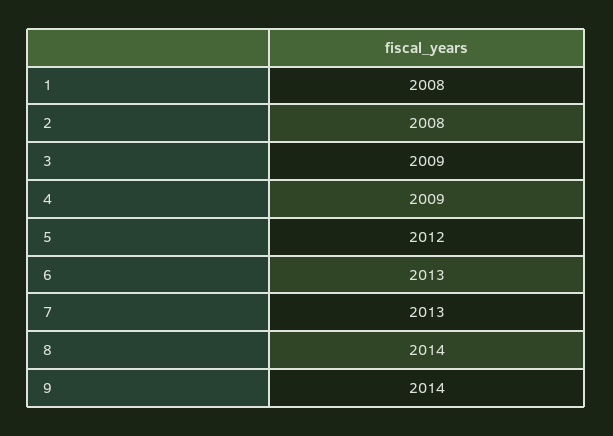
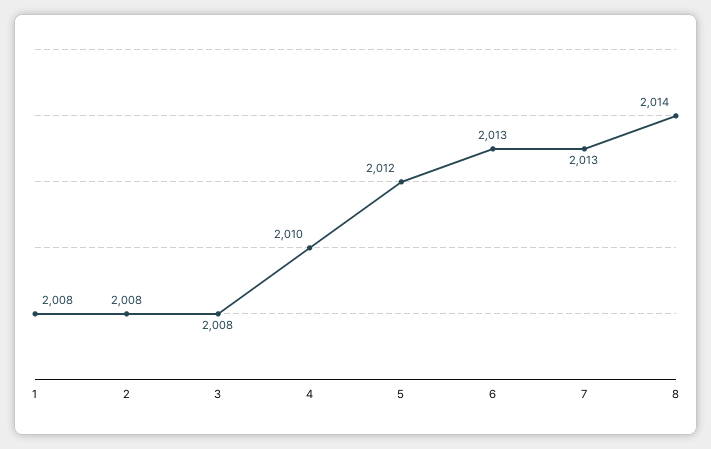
3: 2009 -> 2008
4: 2009 -> 2010
9: 2014 -> none

